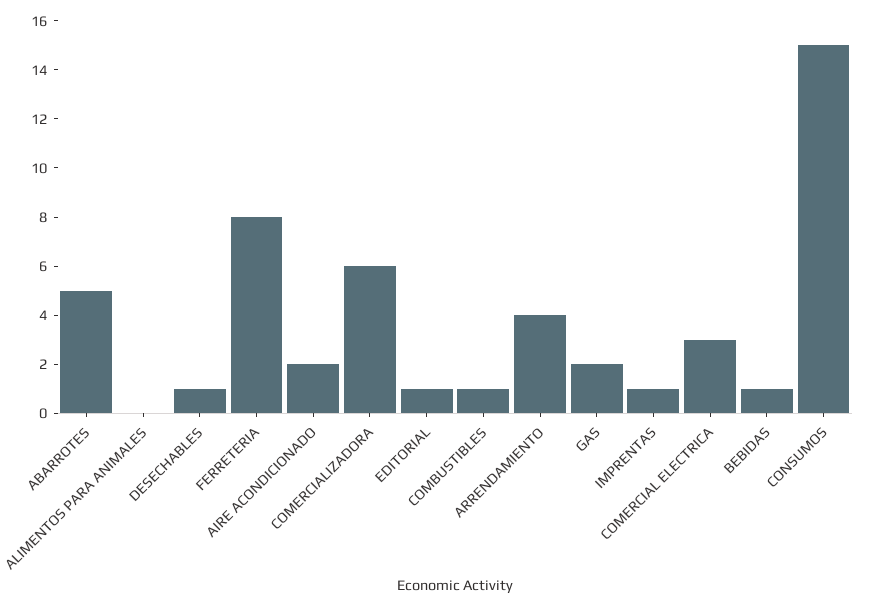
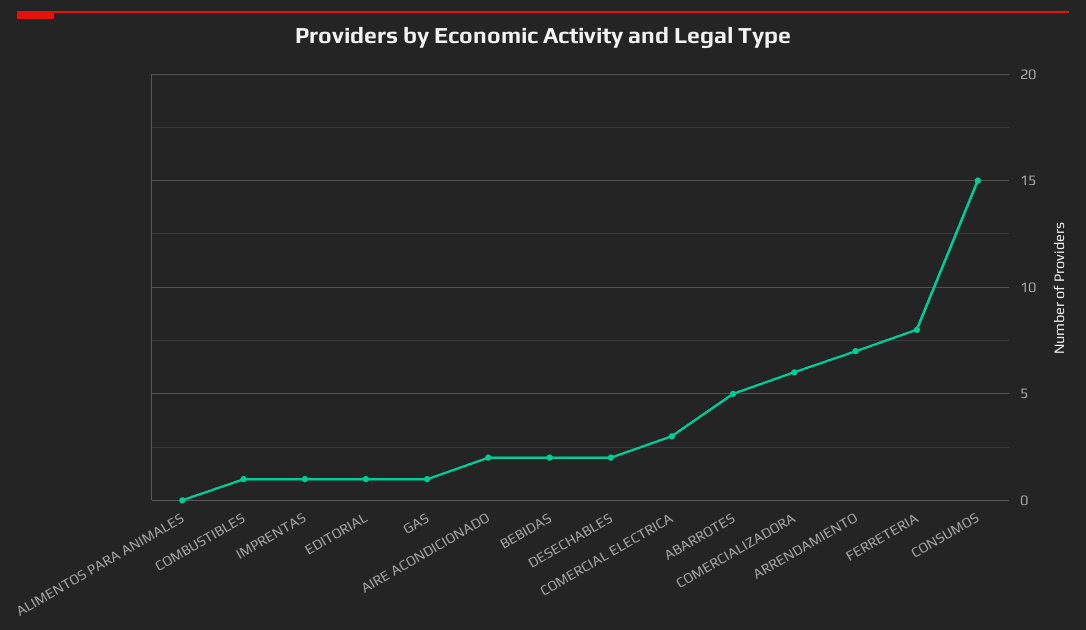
DESECHABLES: 1 -> 2
ARRENDAMIENTO: 4 -> 7
GAS: 2 -> 1
BEBIDAS: 1 -> 2

